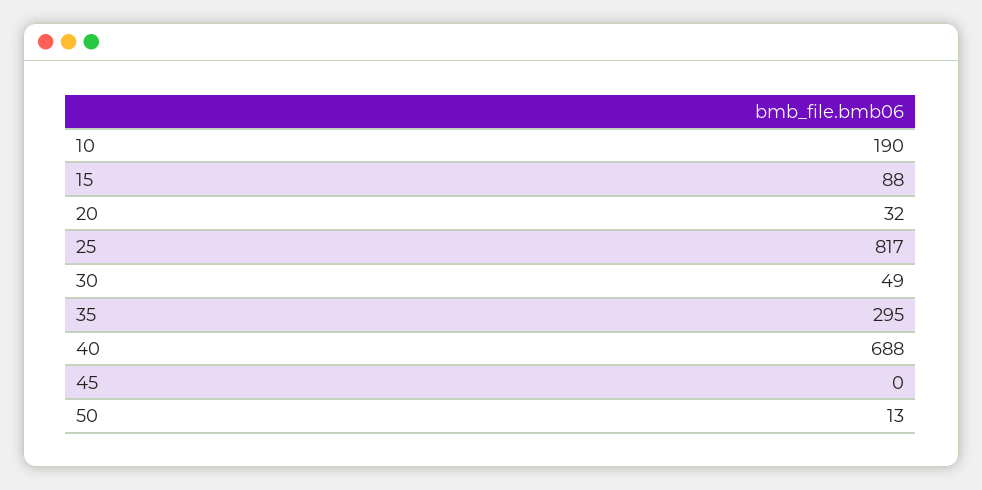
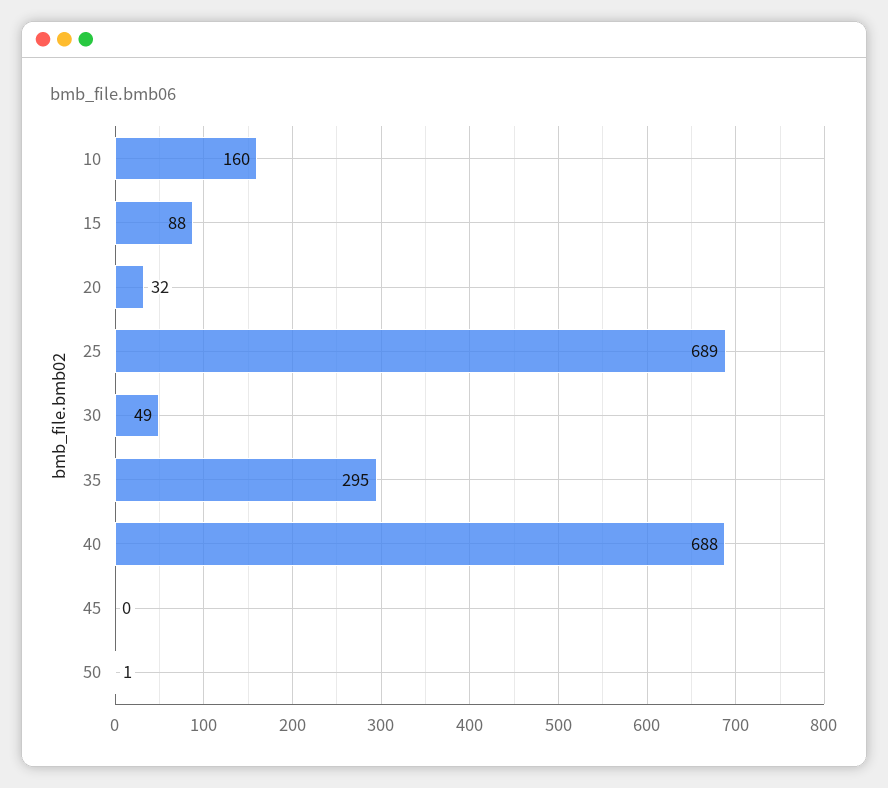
10: 190 -> 160
25: 817 -> 689
50: 13 -> 1

